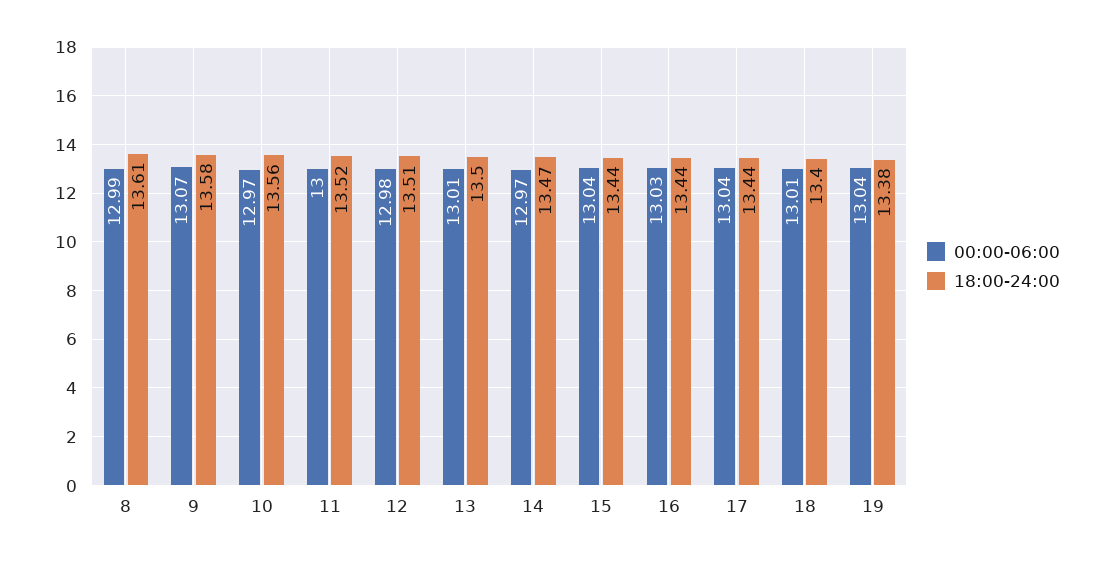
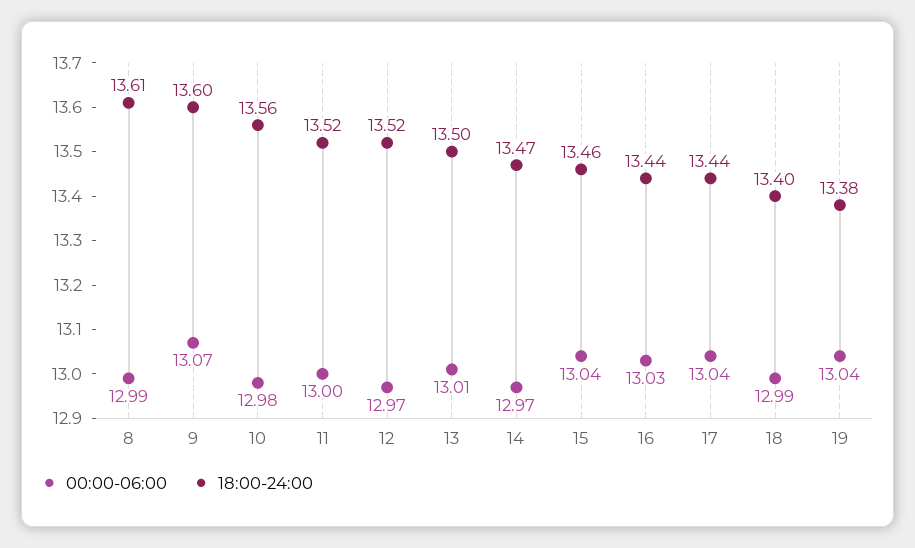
18:00-24:00, 9: 13.58 -> 13.6
00:00-06:00, 10: 12.97 -> 12.98
00:00-06:00, 12: 12.98 -> 12.97
18:00-24:00, 12: 13.51 -> 13.52
18:00-24:00, 15: 13.44 -> 13.46
00:00-06:00, 18: 13.01 -> 12.99

